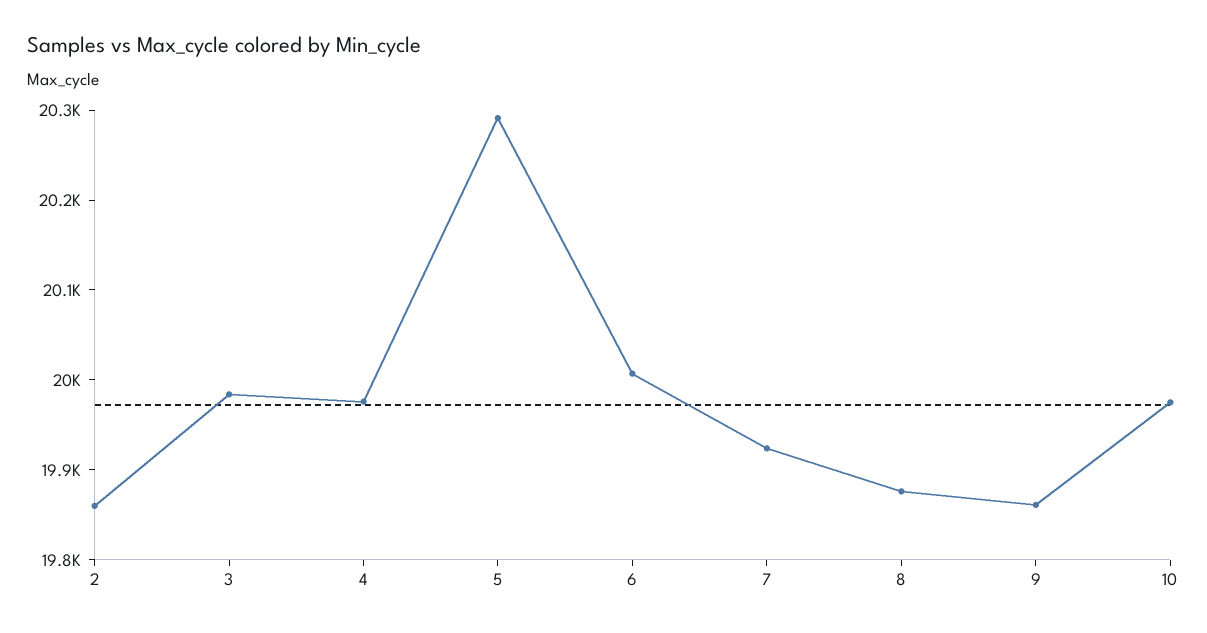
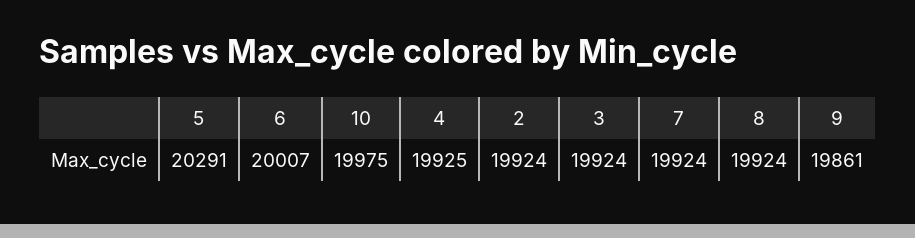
2: 19860 -> 19924
3: 19980 -> 19924
4: 19980 -> 19925
8: 19880 -> 19924

